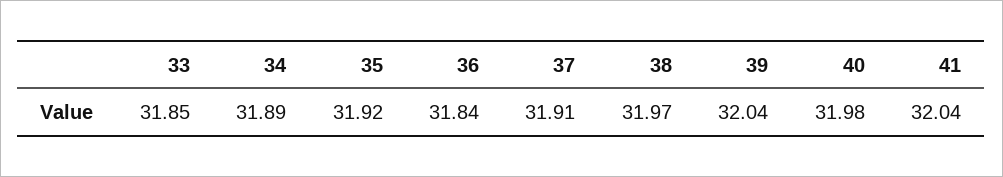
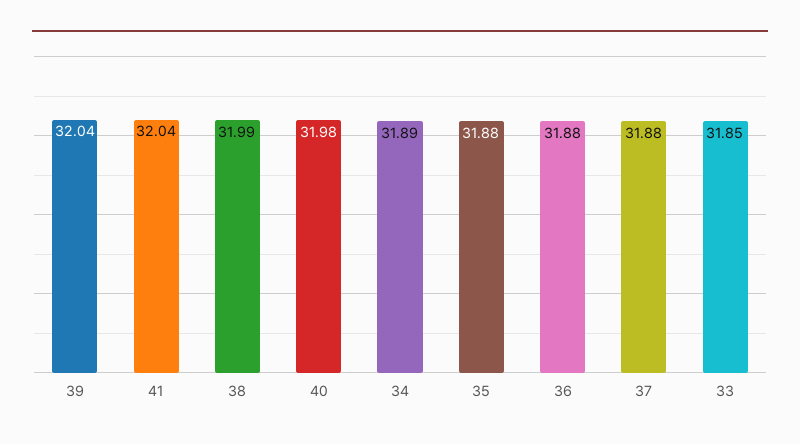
35: 31.92 -> 31.88
36: 31.84 -> 31.88
37: 31.91 -> 31.88
38: 31.97 -> 31.99

